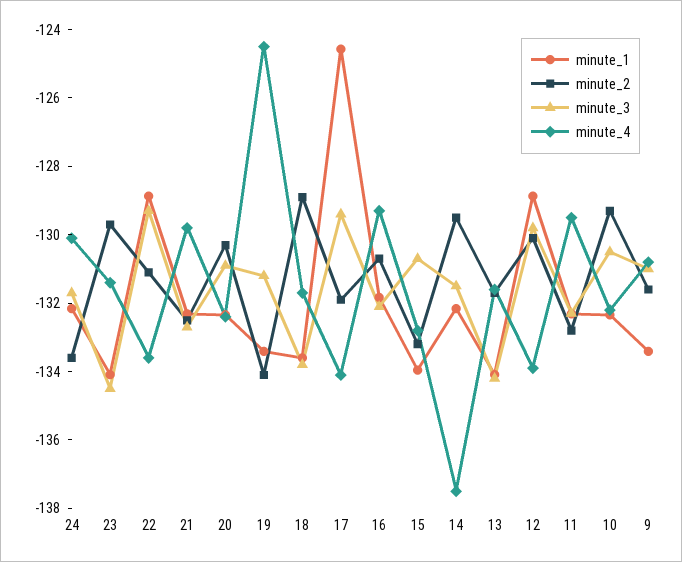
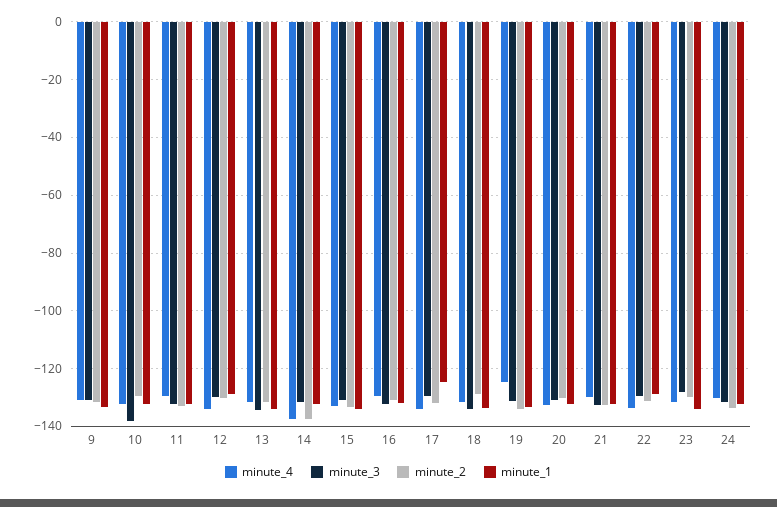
minute_3, 23: -134.5 -> -127.5
minute_2, 14: -129.5 -> -137.5
minute_3, 10: -130.5 -> -137.5

